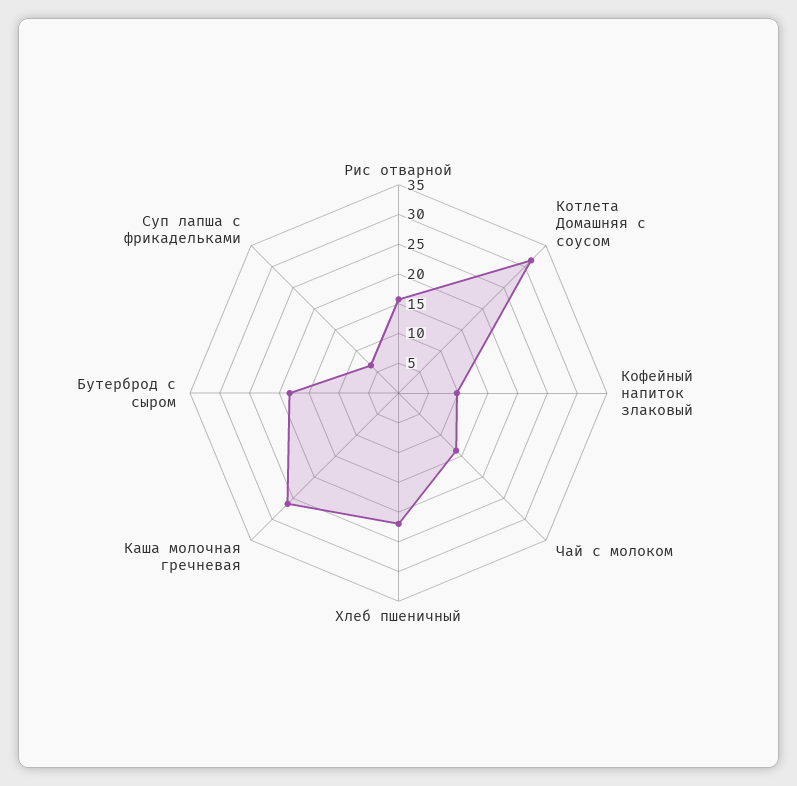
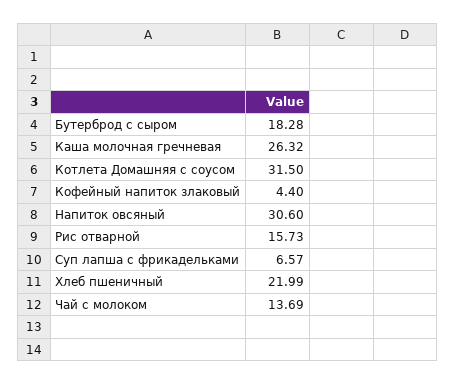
Кофейный напиток злаковый: 10 -> 4.4
Напиток овсяный: none -> 30.6

